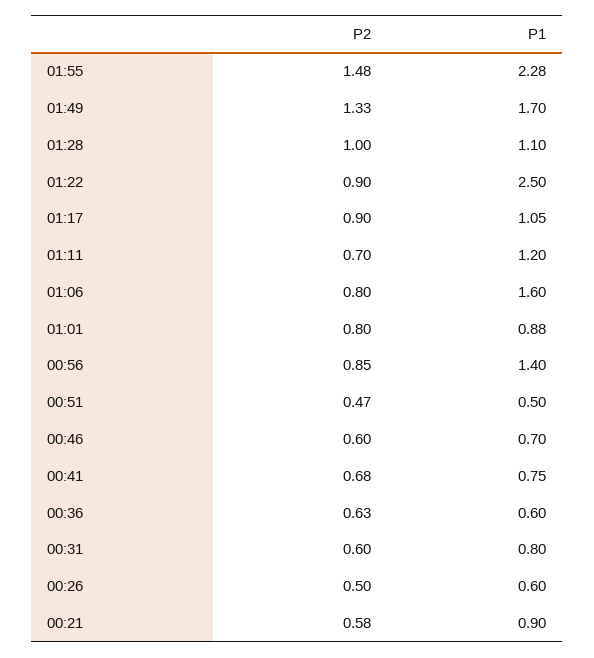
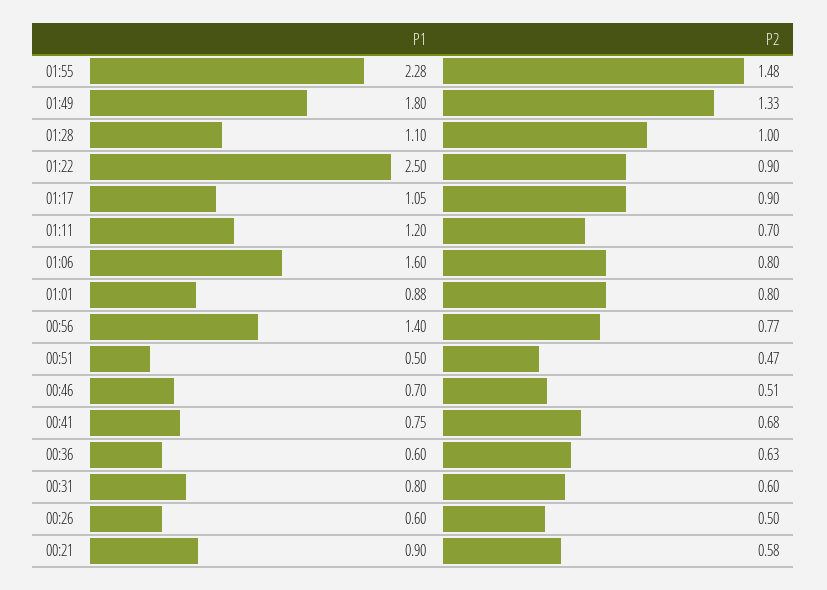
P1, 01:49: 1.7 -> 1.8
P2, 00:56: 0.85 -> 0.77
P2, 00:46: 0.6 -> 0.51

